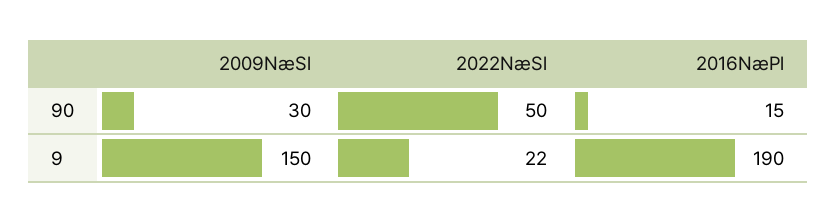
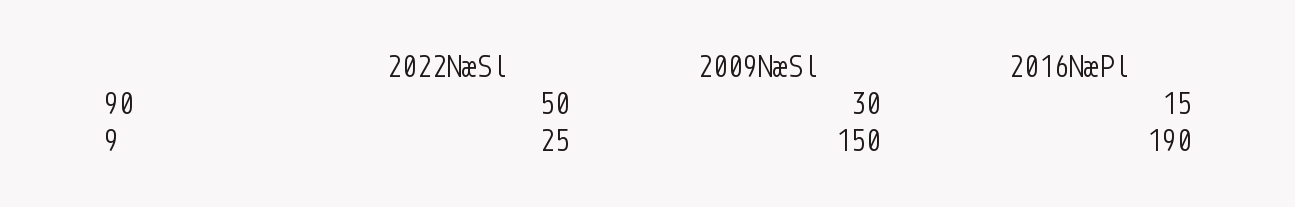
2022NæSl, 9: 22 -> 25

